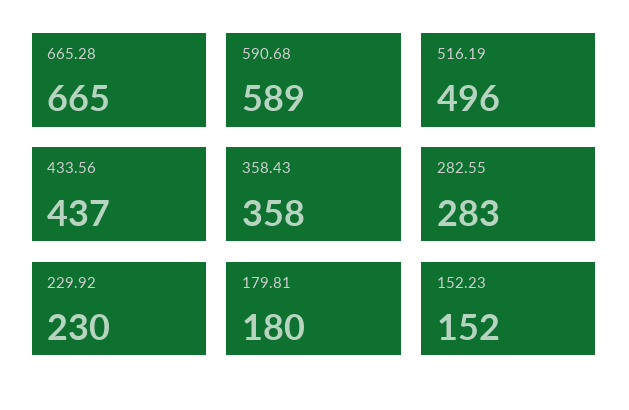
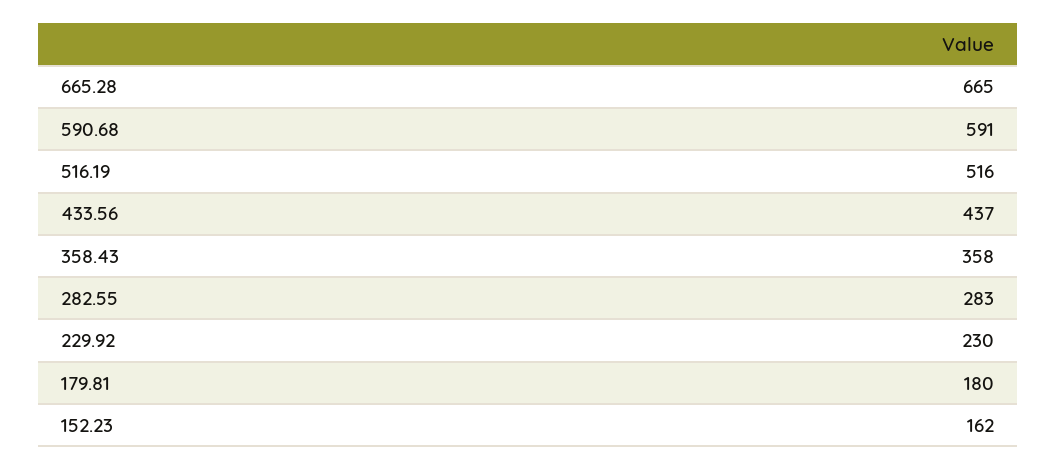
590.68: 589 -> 591
516.19: 496 -> 516
152.23: 152 -> 162

